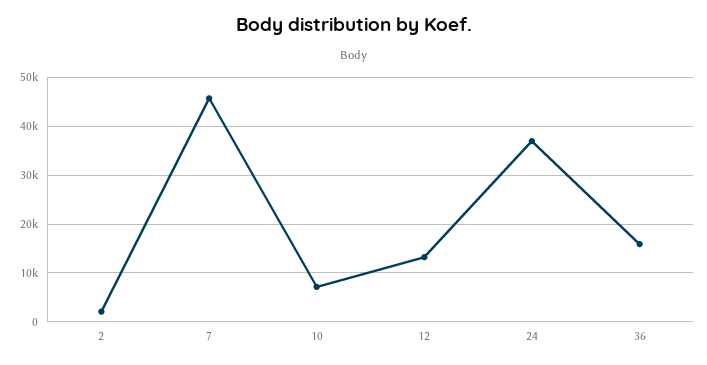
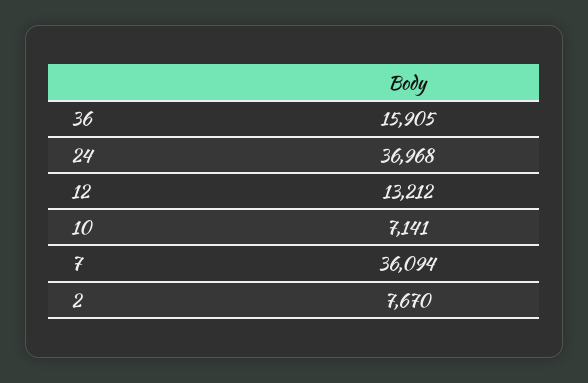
2: 2000 -> 7670
7: 46000 -> 36094

